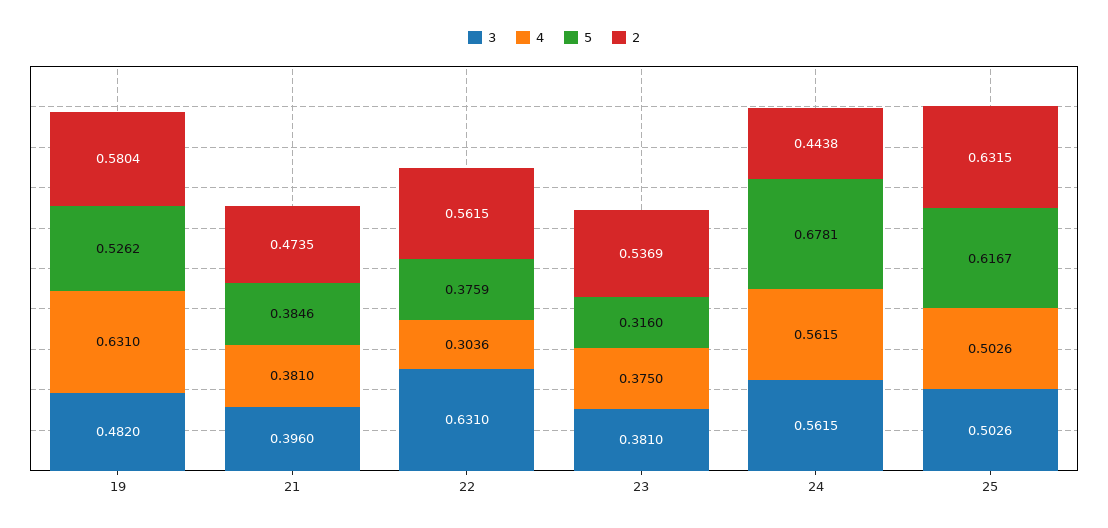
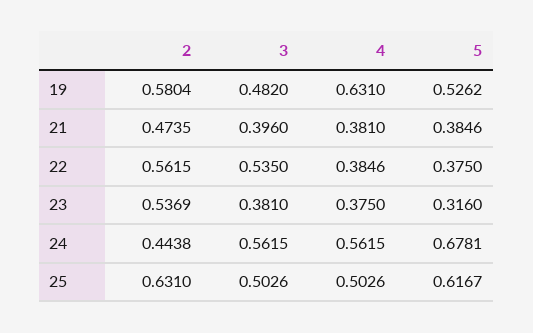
3, 22: 0.631 -> 0.535
4, 22: 0.3036 -> 0.3846
5, 22: 0.3759 -> 0.375
2, 25: 0.6315 -> 0.631

